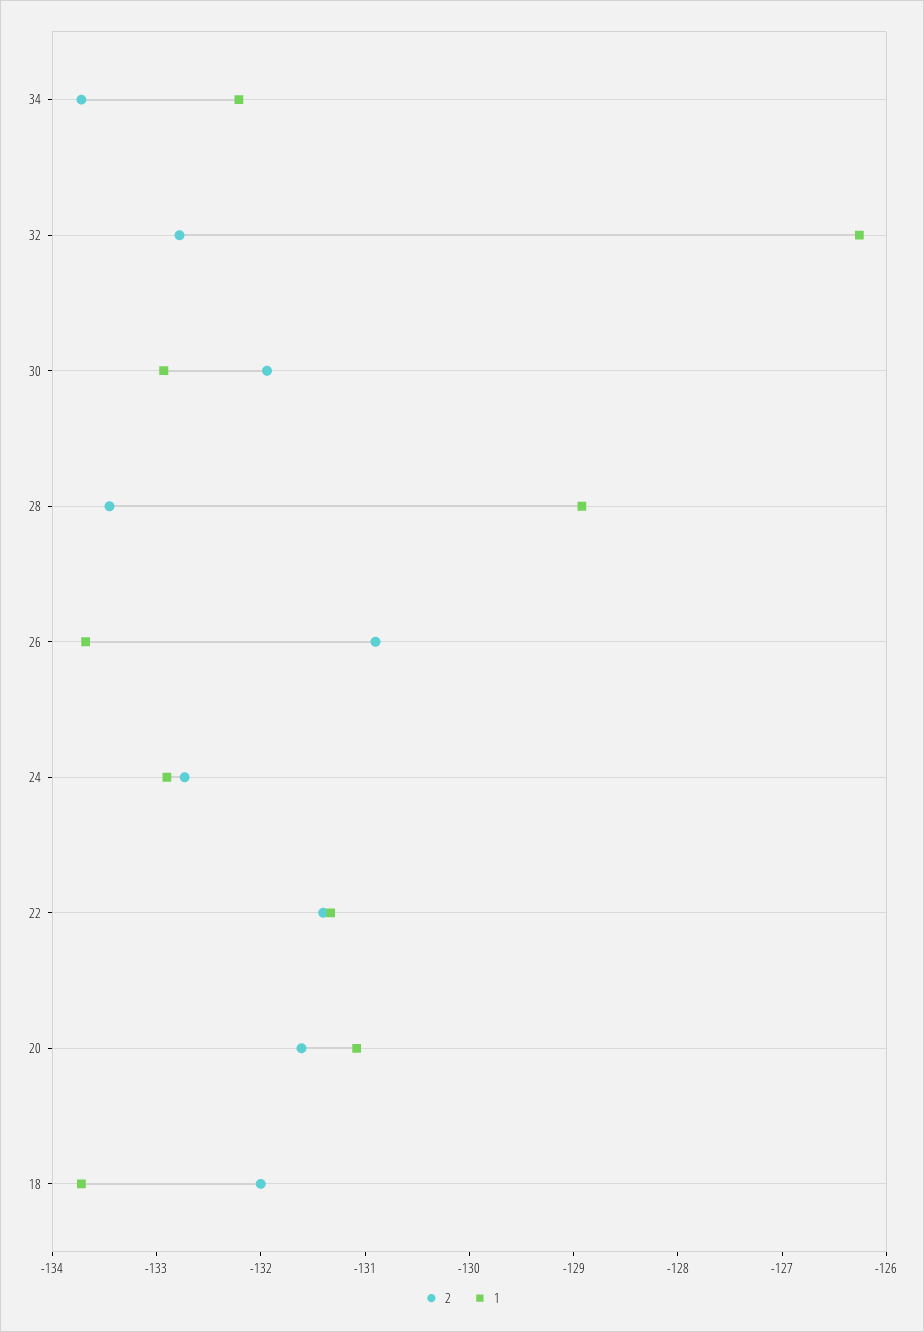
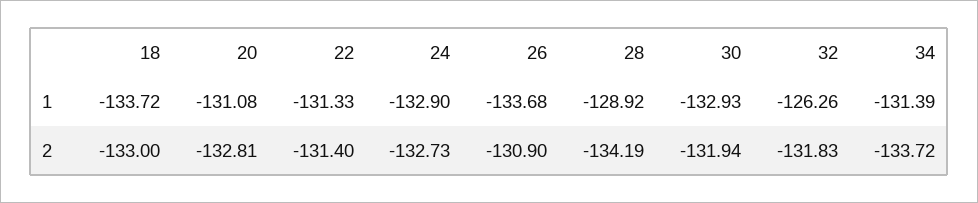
1, 34: -132.2 -> -131.39
2, 32: -132.8 -> -131.83
2, 28: -133.4 -> -134.19
2, 20: -131.6 -> -132.81
2, 18: -132 -> -133

